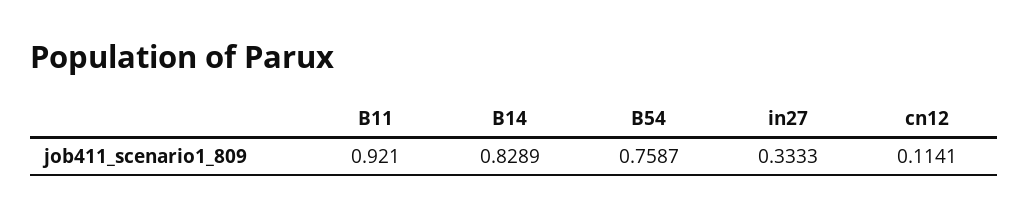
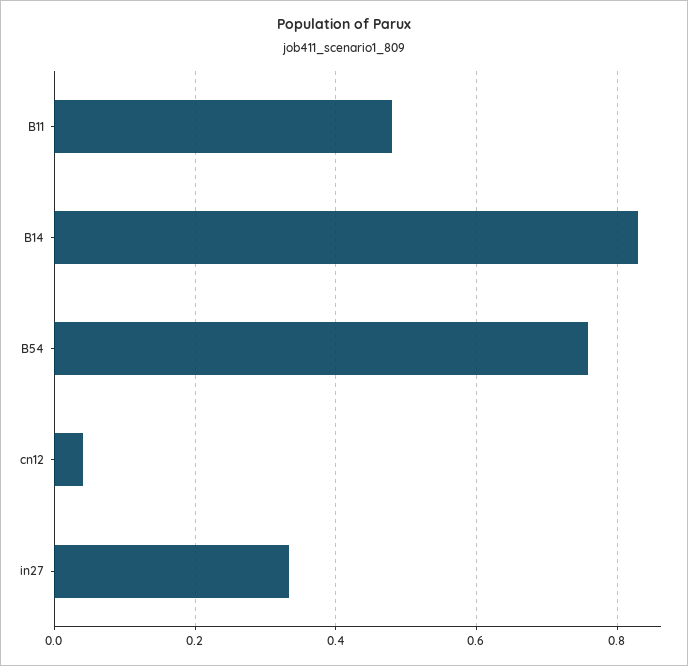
B11: 0.921 -> 0.48
cn12: 0.1141 -> 0.04

